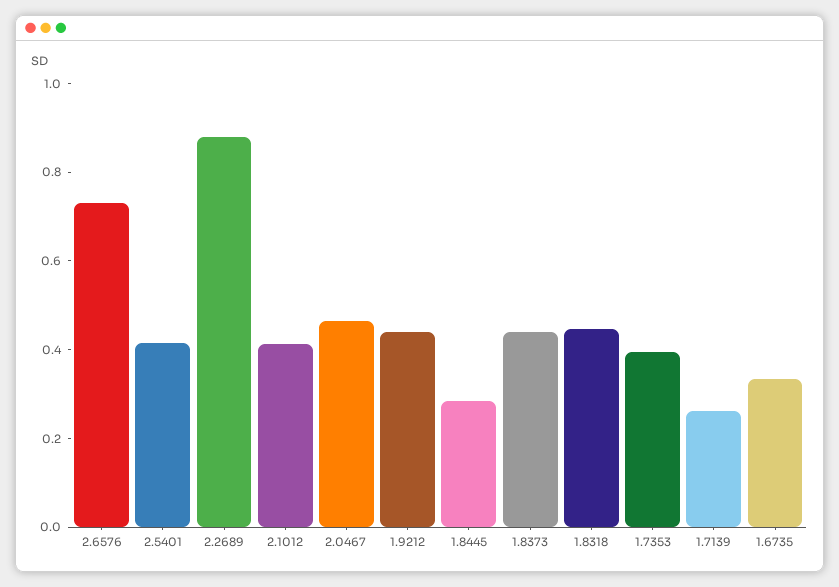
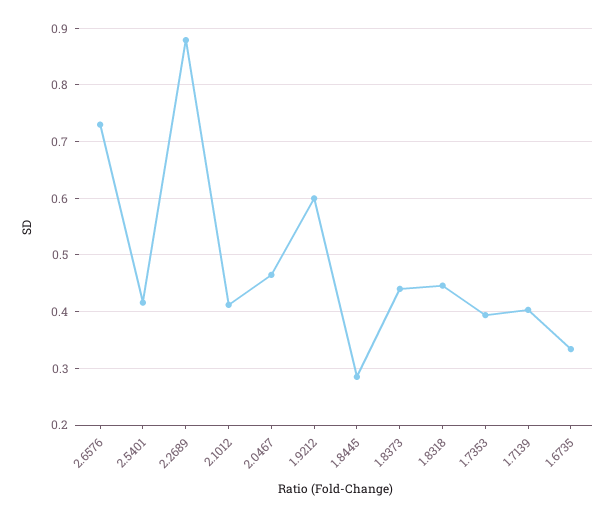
1.9212: 0.45 -> 0.6
1.7139: 0.25 -> 0.4

